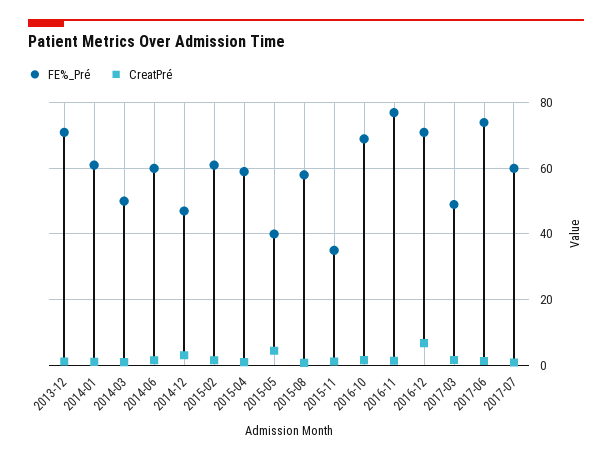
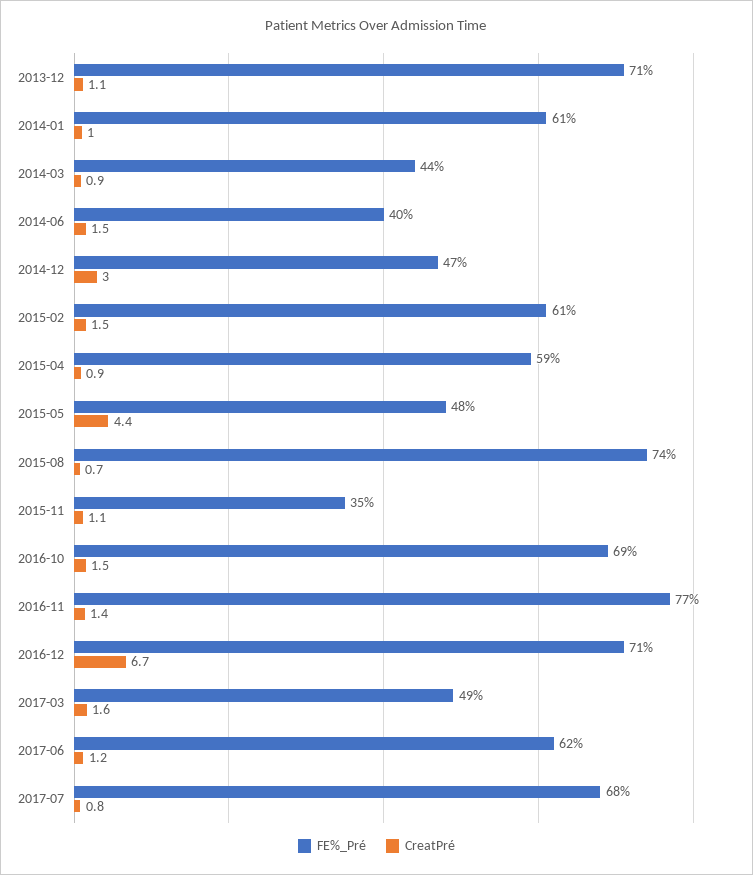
FE%_Pré, 2014-03: 50 -> 44
FE%_Pré, 2014-06: 60 -> 40
FE%_Pré, 2015-05: 40 -> 48
FE%_Pré, 2015-08: 58 -> 74
FE%_Pré, 2017-06: 74 -> 62
FE%_Pré, 2017-07: 60 -> 68

